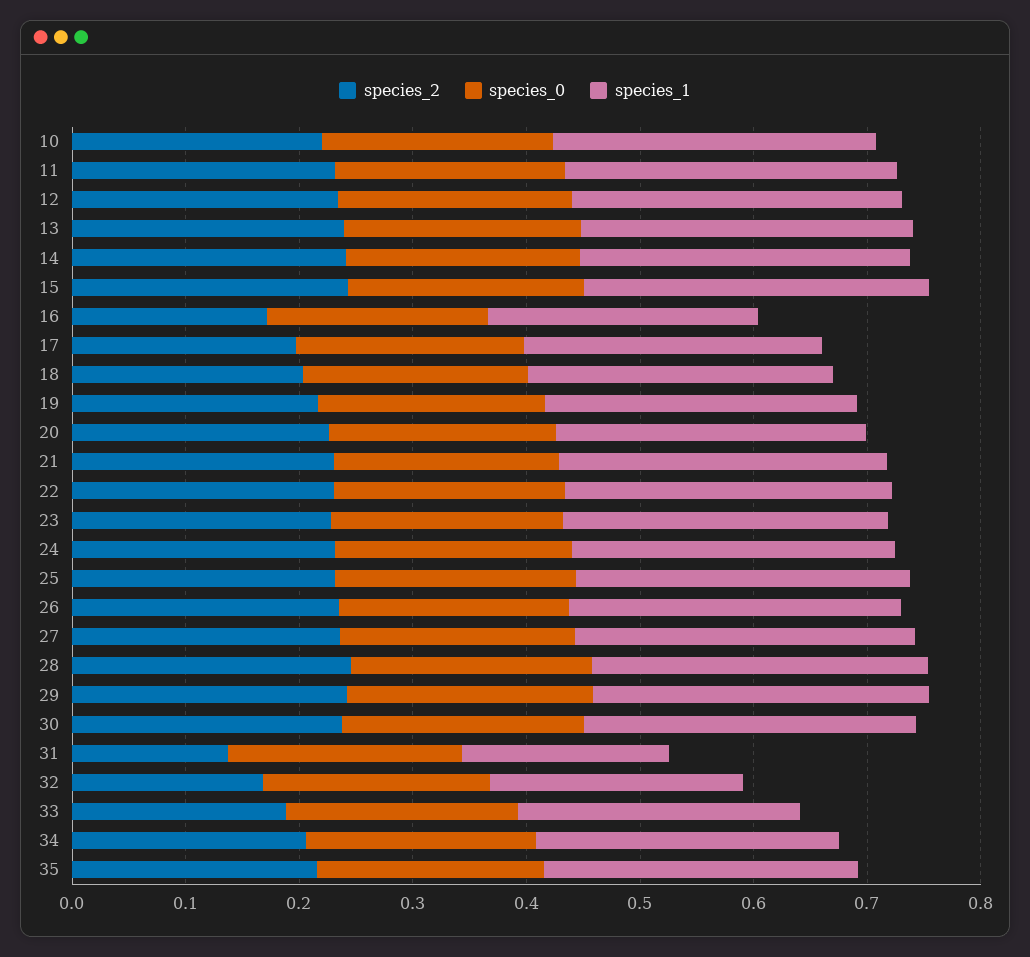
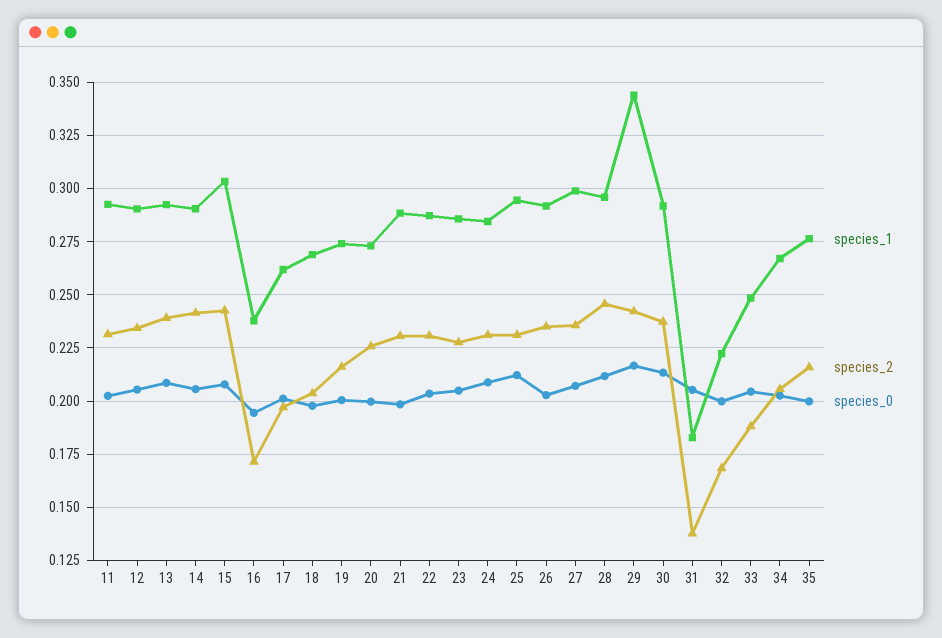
species_2, 10: 0.22 -> none
species_0, 10: 0.2 -> none
species_1, 10: 0.28 -> none
species_1, 29: 0.3 -> 0.345

